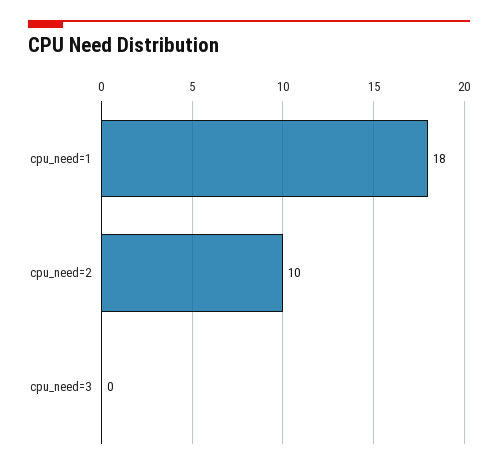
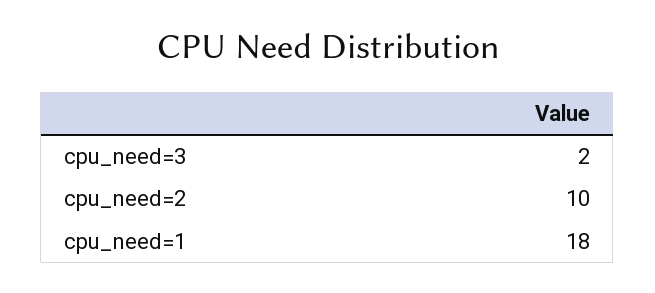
cpu_need=3: 0 -> 2

